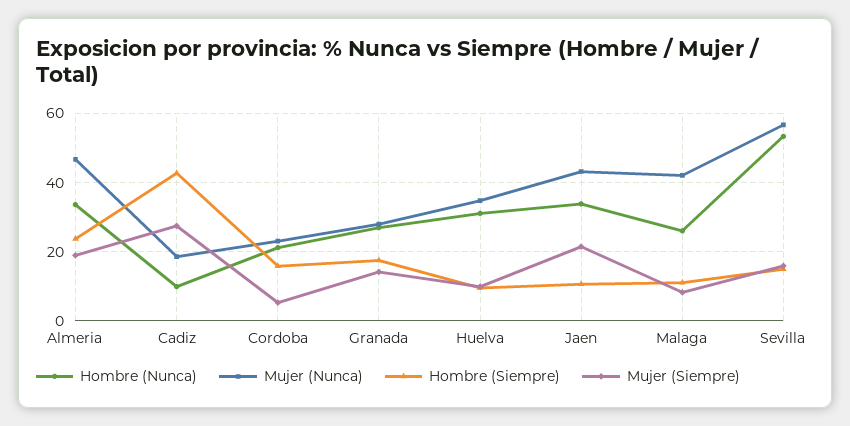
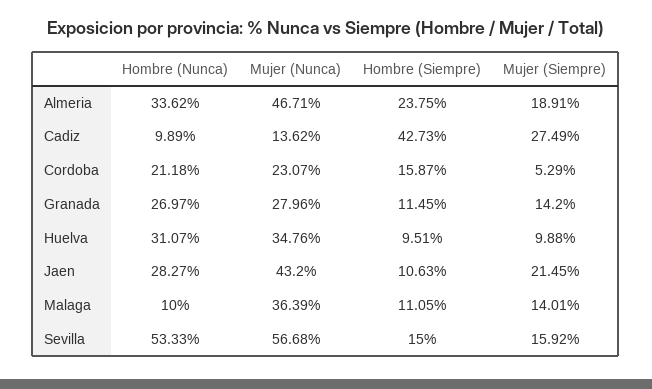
Mujer (Nunca), Cadiz: 18 -> 13.62
Hombre (Siempre), Granada: 18 -> 11.45
Hombre (Nunca), Jaen: 34 -> 28.27
Hombre (Nunca), Malaga: 26 -> 10
Mujer (Nunca), Malaga: 42 -> 36.39
Mujer (Siempre), Malaga: 8 -> 14.01

